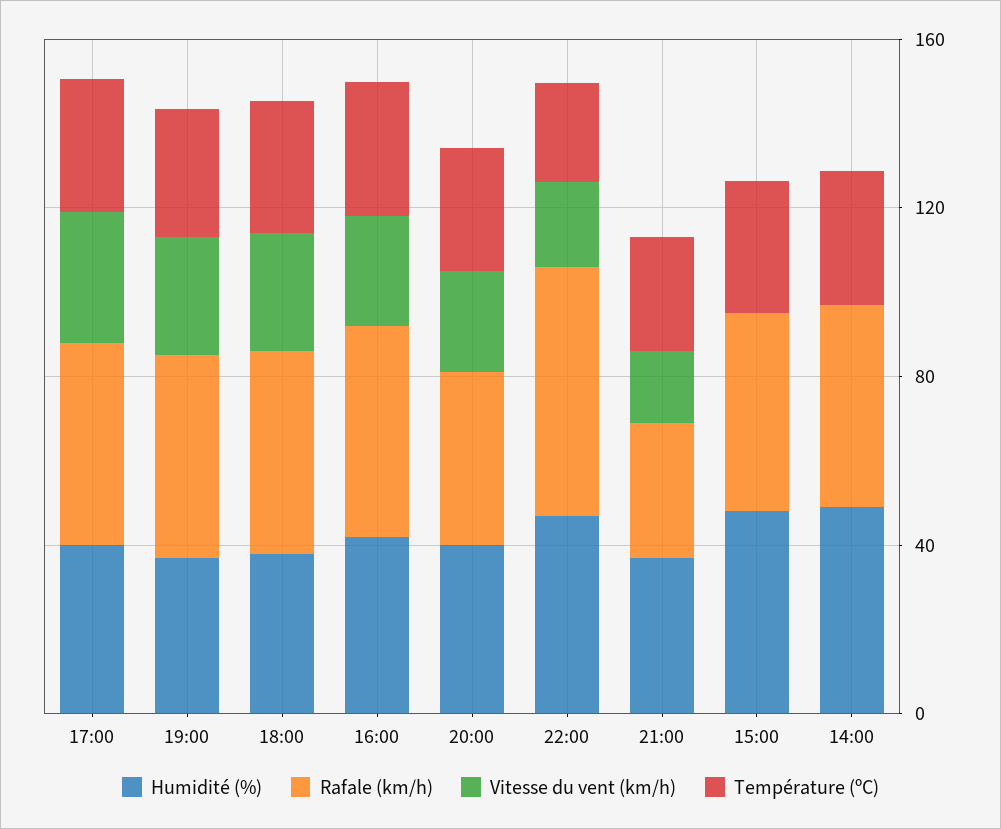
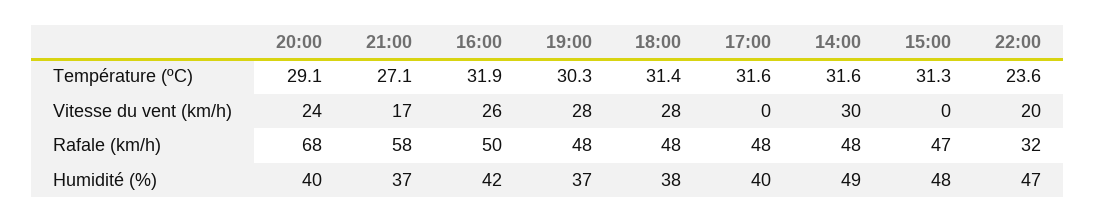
Vitesse du vent (km/h), 17:00: 30 -> 0
Rafale (km/h), 20:00: 40 -> 68
Rafale (km/h), 22:00: 60 -> 32
Rafale (km/h), 21:00: 30 -> 58
Vitesse du vent (km/h), 14:00: 0 -> 30

